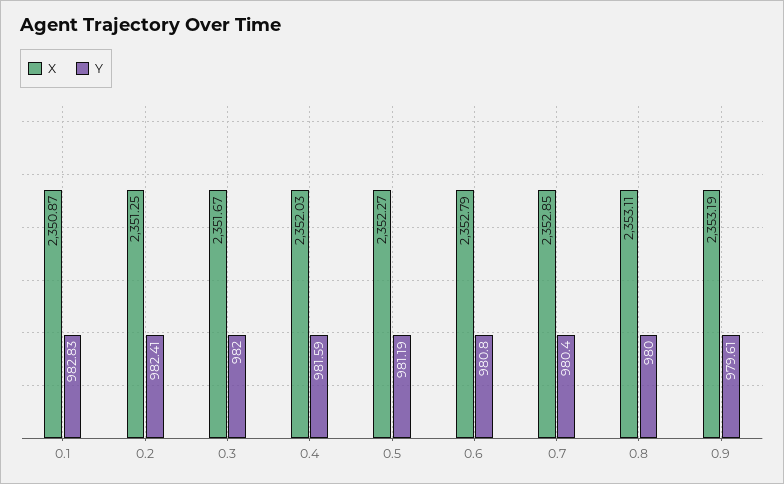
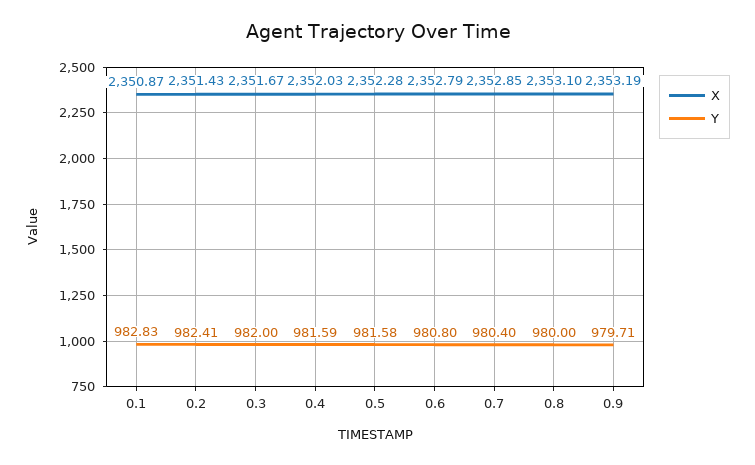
X, 0.2: 2351.25 -> 2351.43
X, 0.5: 2352.27 -> 2352.28
Y, 0.5: 981.19 -> 981.58
X, 0.8: 2353.11 -> 2353.1
Y, 0.9: 979.61 -> 979.71

